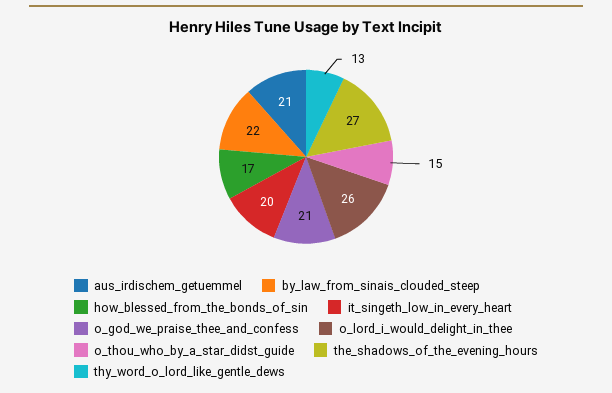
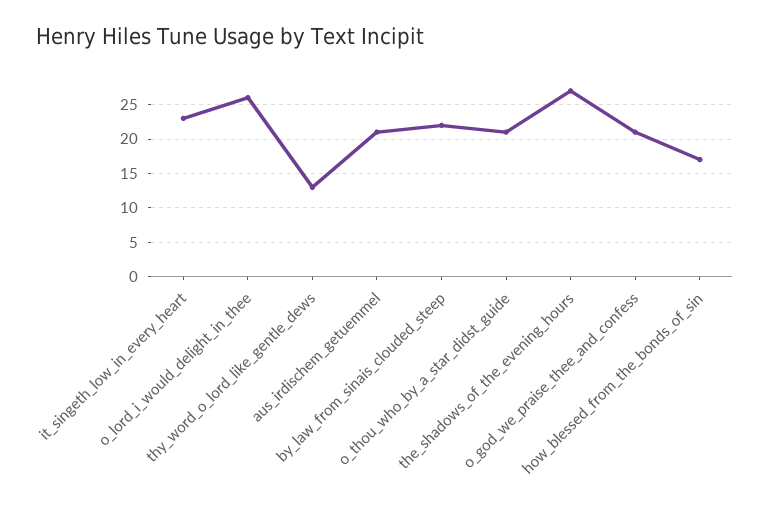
it_singeth_low_in_every_heart: 20 -> 23
o_thou_who_by_a_star_didst_guide: 15 -> 21

